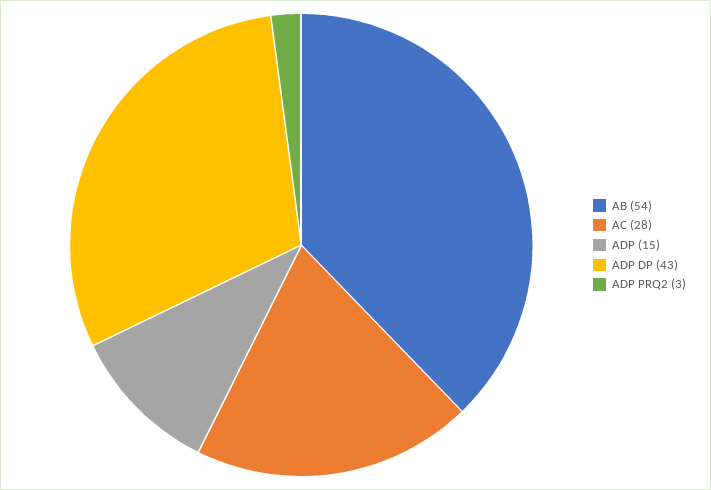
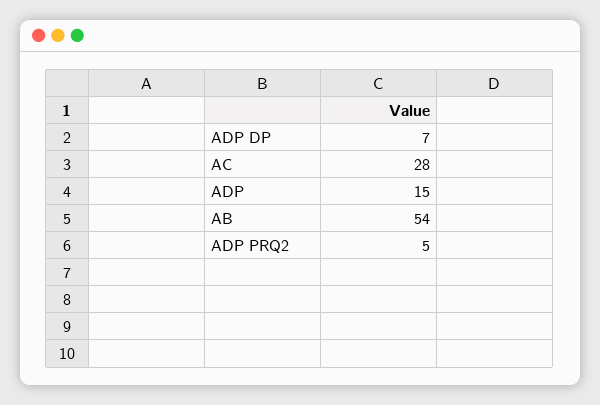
ADP DP: 43 -> 7
ADP PRQ2: 3 -> 5

